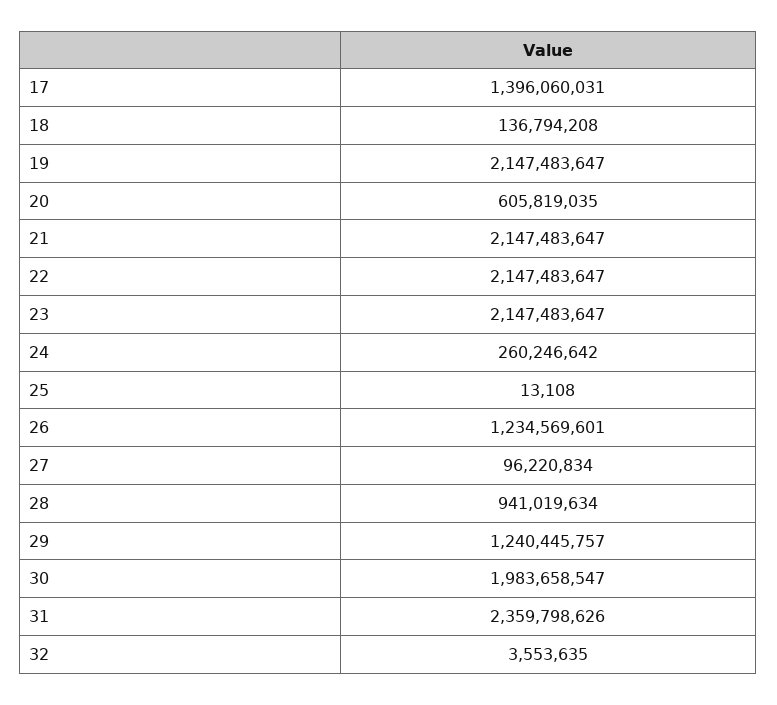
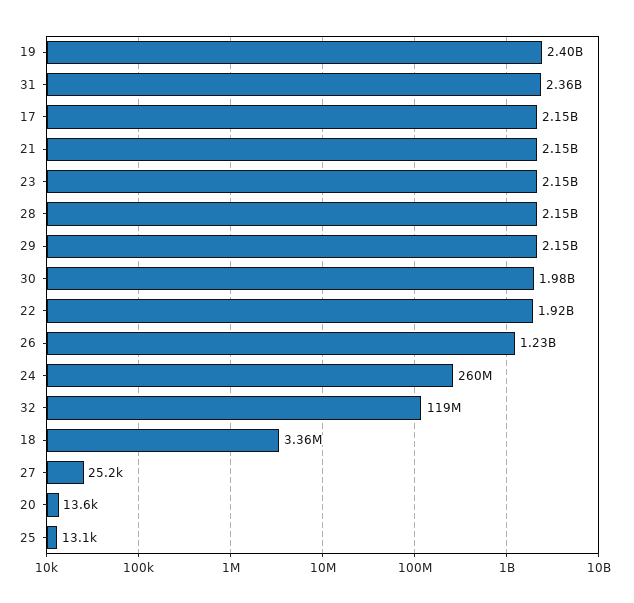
17: 1396060031 -> 2150000000
18: 136794208 -> 3360000
19: 2147483647 -> 2400000000
20: 605819035 -> 13600
22: 2147483647 -> 1920000000
27: 96220834 -> 25200
28: 941019634 -> 2150000000
29: 1240445757 -> 2150000000
32: 3553635 -> 119000000

